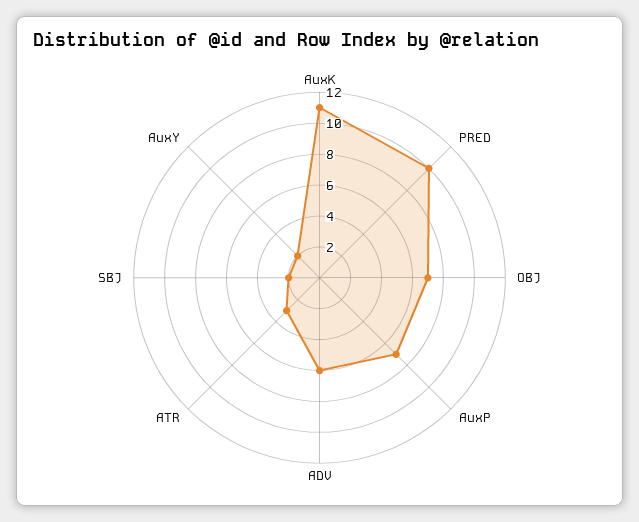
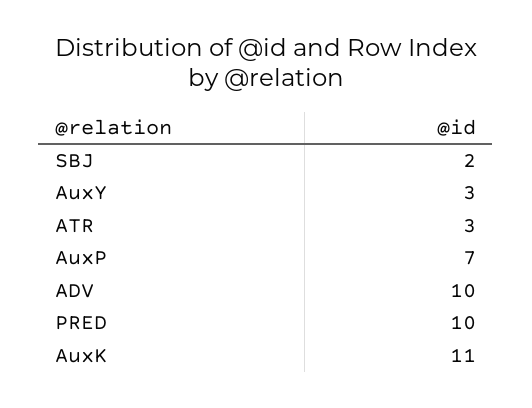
OBJ: 7 -> none
ADV: 6 -> 10
AuxY: 2 -> 3

